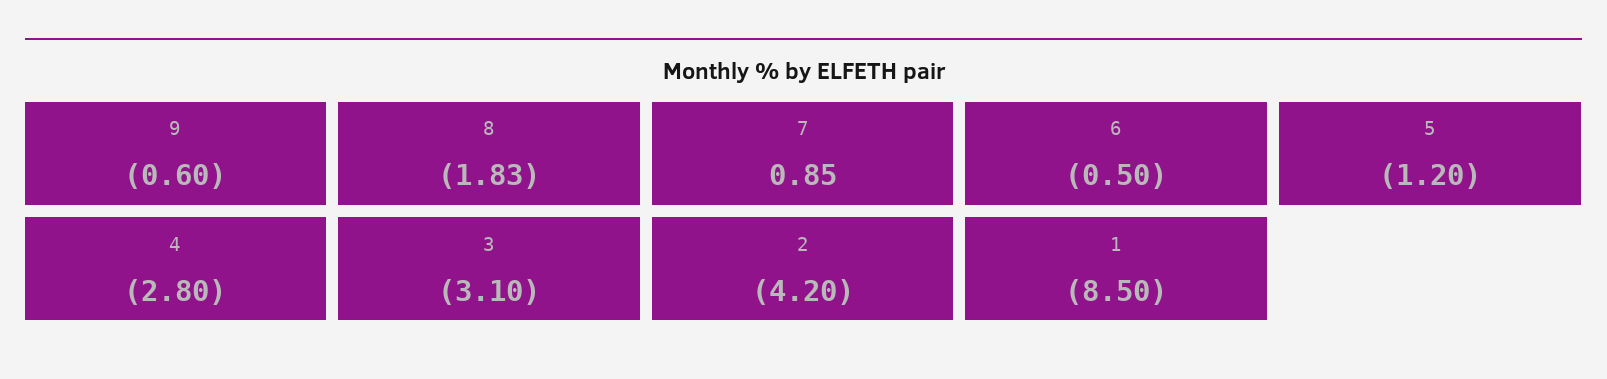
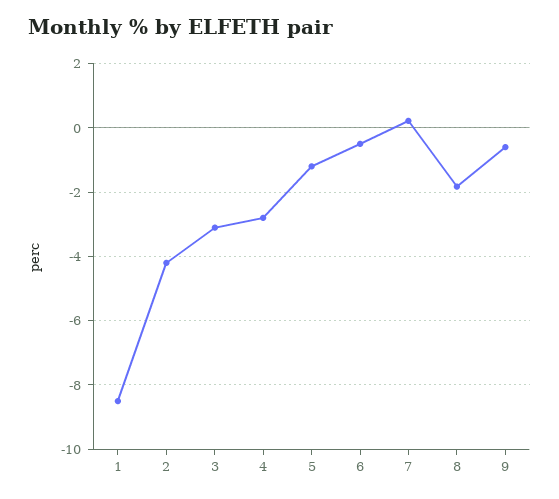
7: 0.85 -> 0.2

